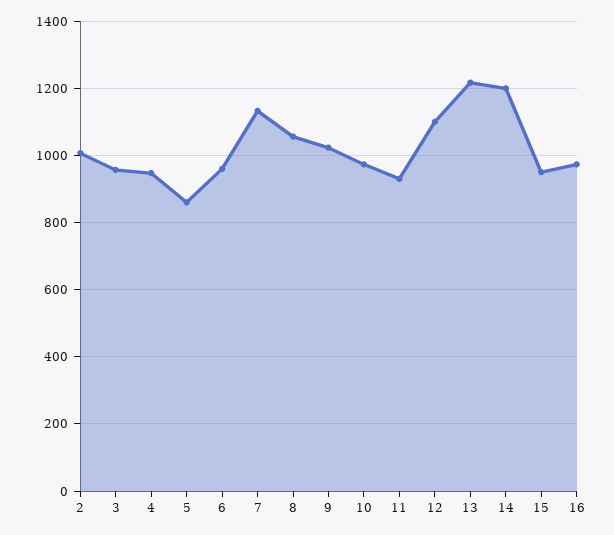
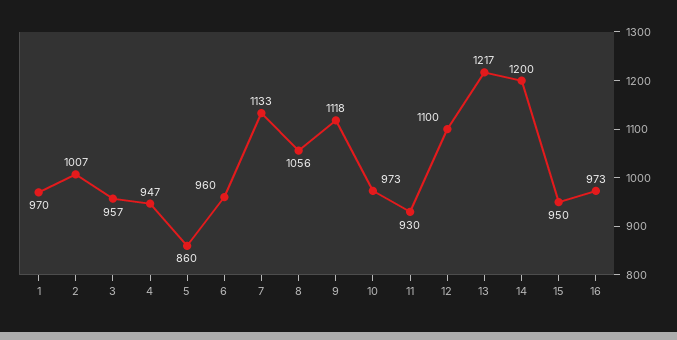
9: 1020 -> 1118
1: none -> 970

